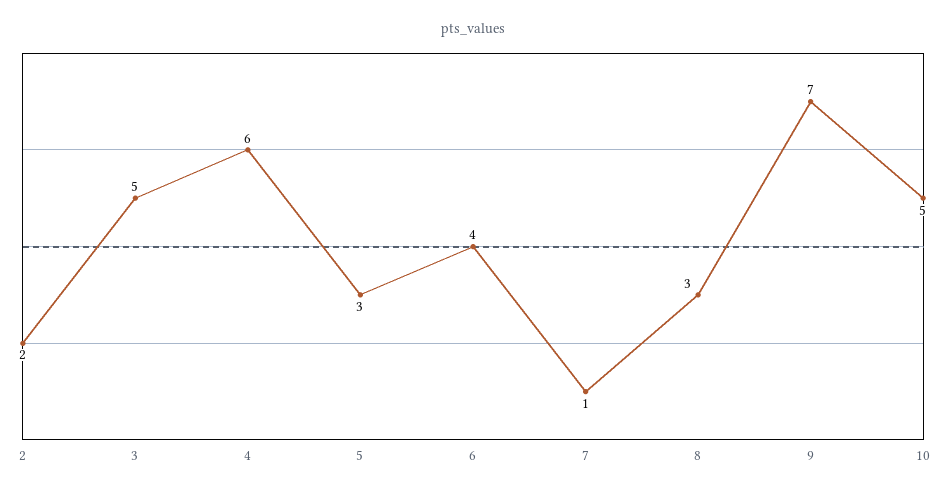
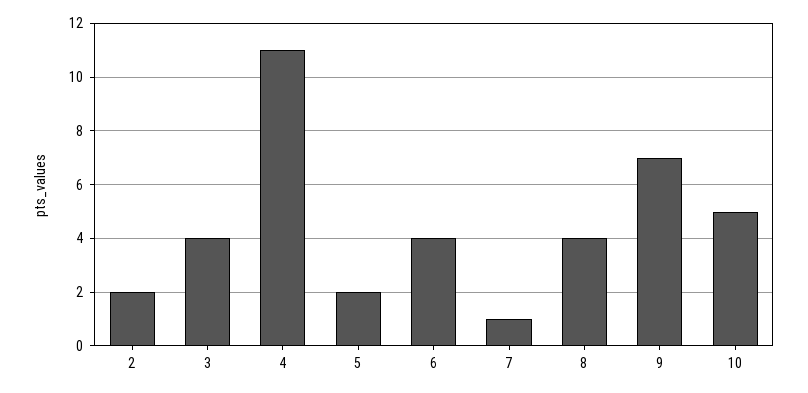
3: 5 -> 4
4: 6 -> 11
5: 3 -> 2
8: 3 -> 4

